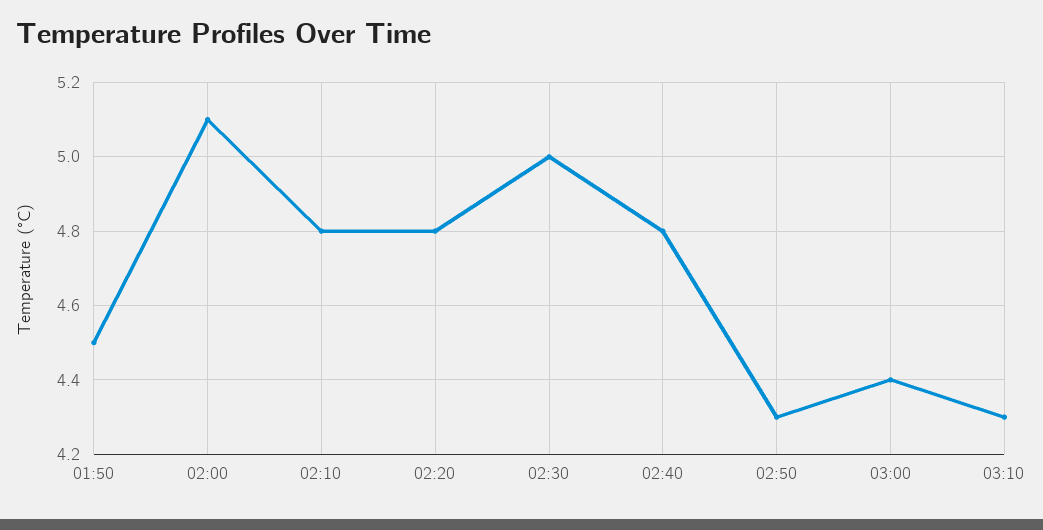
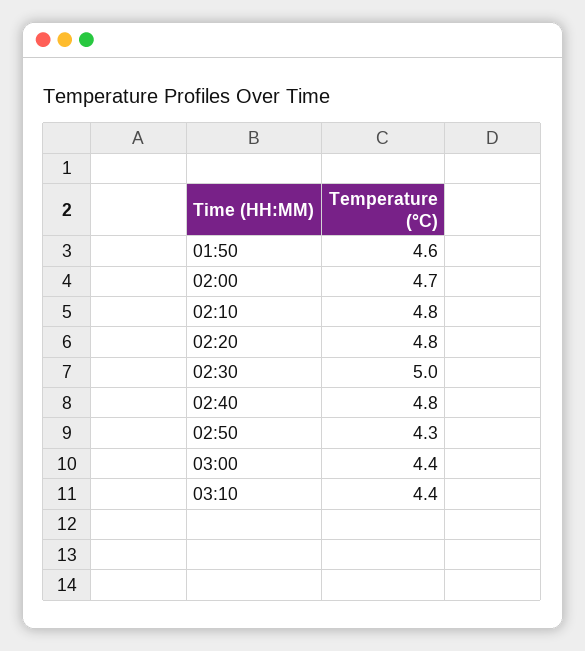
01:50: 4.5 -> 4.6
02:00: 5.1 -> 4.7
03:10: 4.3 -> 4.4

